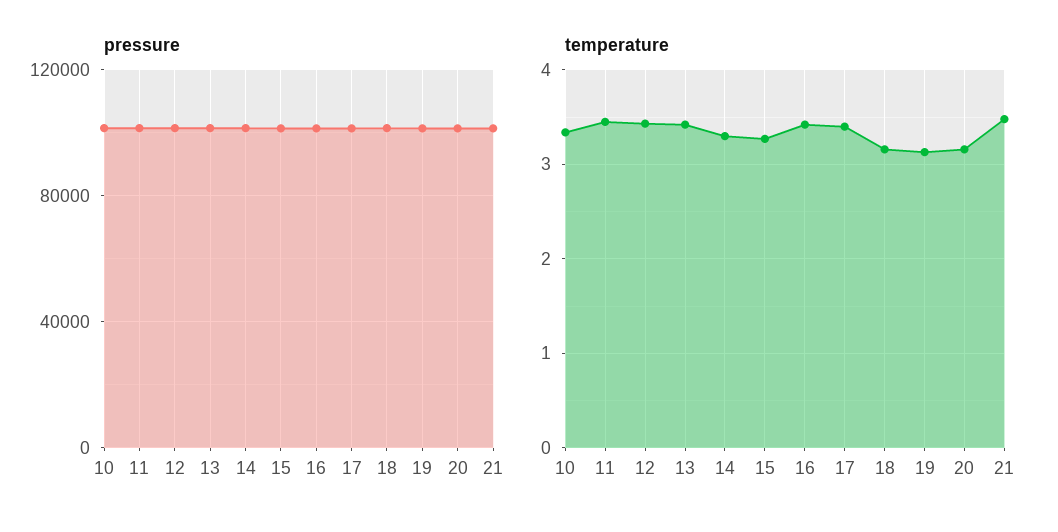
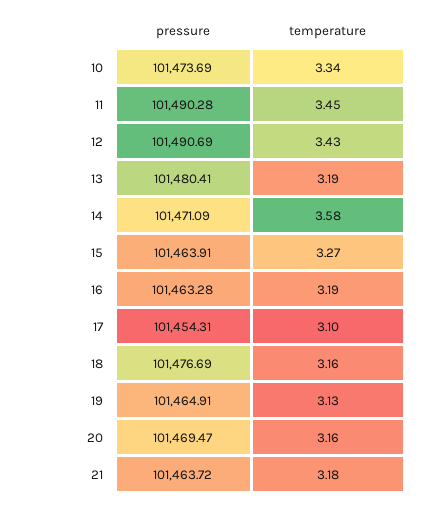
temperature, 13: 3.4 -> 3.19
temperature, 14: 3.3 -> 3.58
temperature, 16: 3.4 -> 3.19
temperature, 17: 3.4 -> 3.1
temperature, 21: 3.5 -> 3.18

